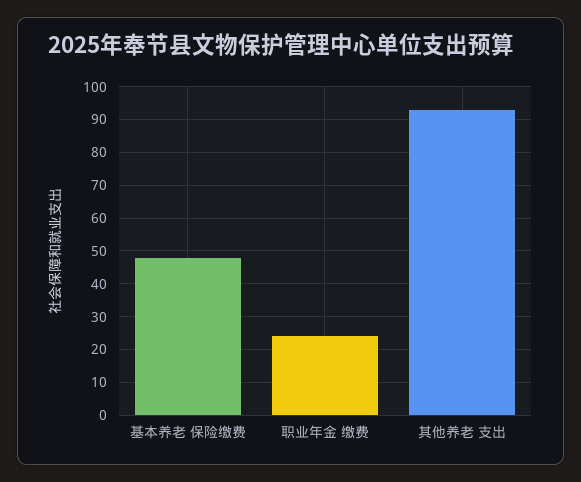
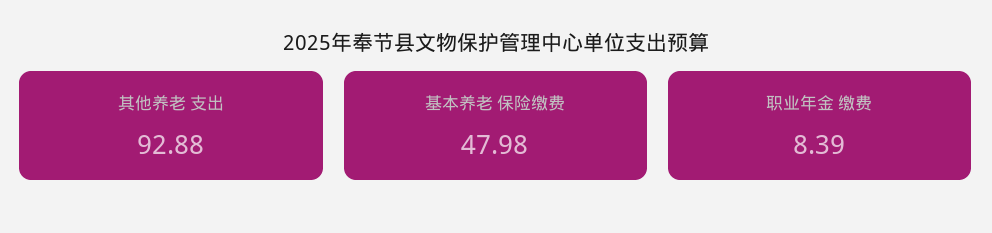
职业年金 缴费: 24 -> 8.39

